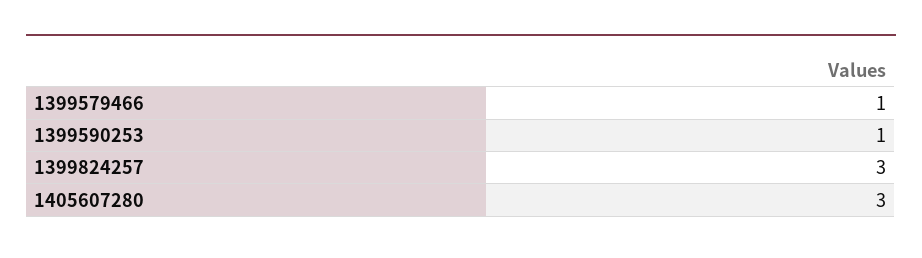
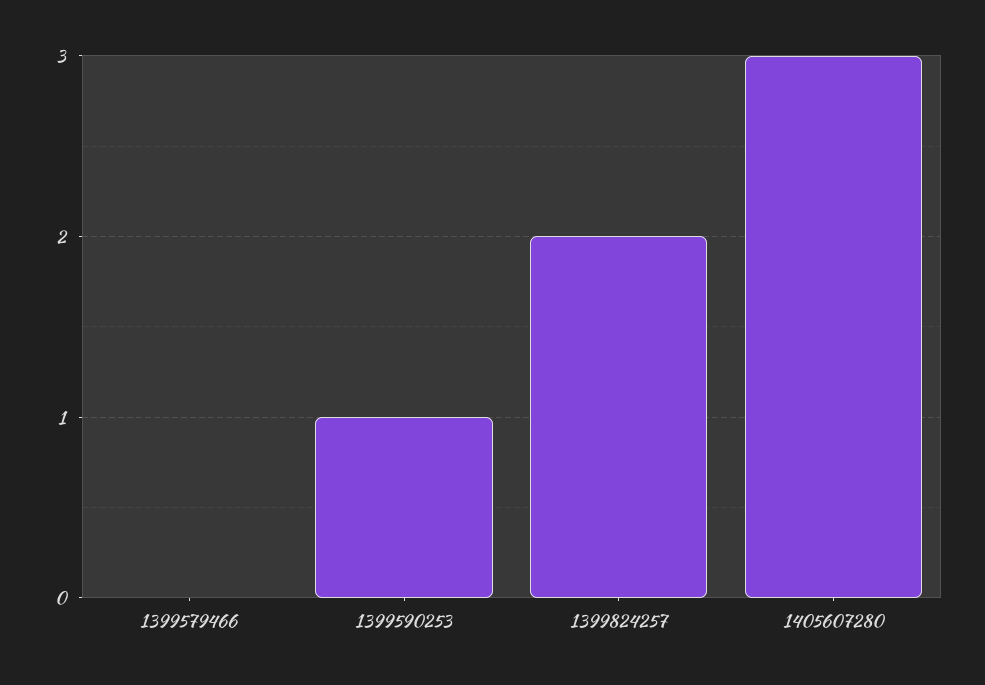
1399579466: 1 -> 0
1399824257: 3 -> 2

